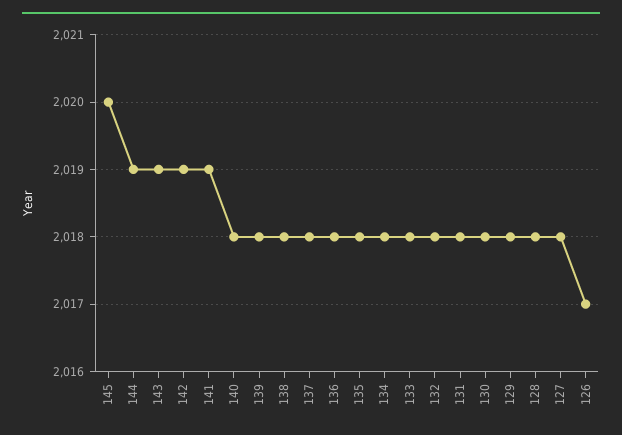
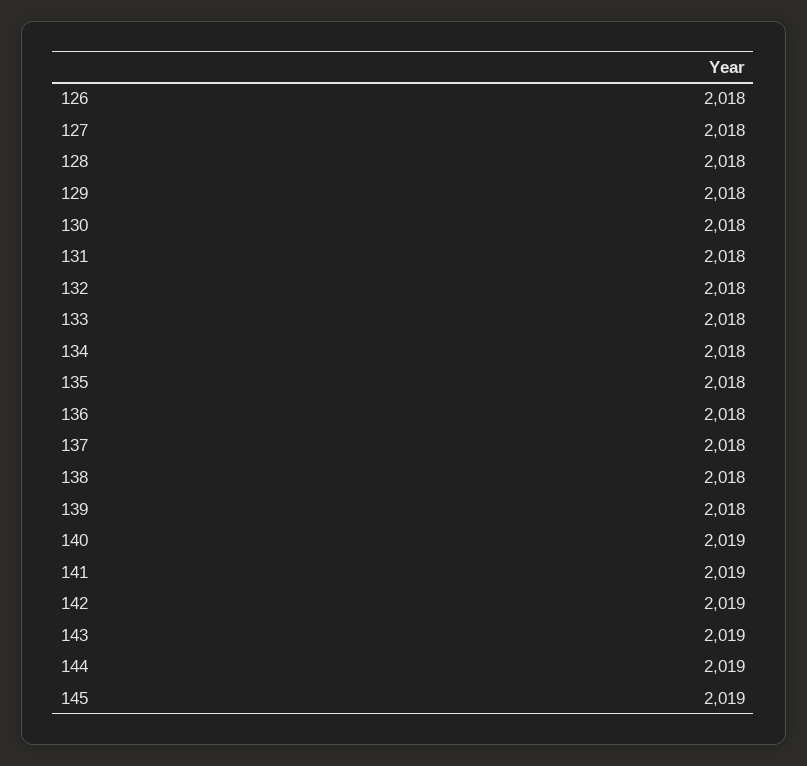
145: 2020 -> 2019
140: 2018 -> 2019
126: 2017 -> 2018

